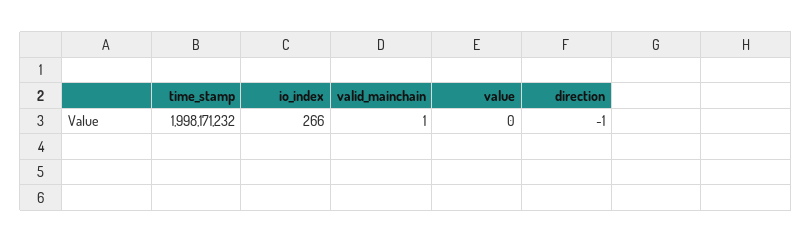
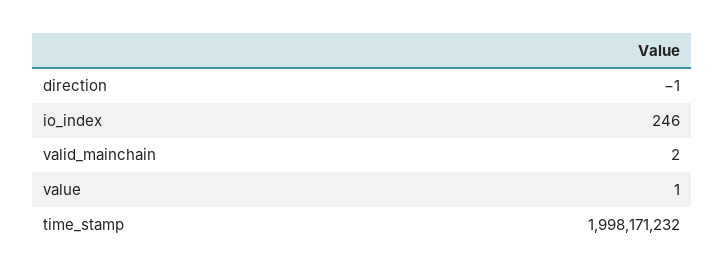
io_index: 266 -> 246
valid_mainchain: 1 -> 2
value: 0 -> 1

